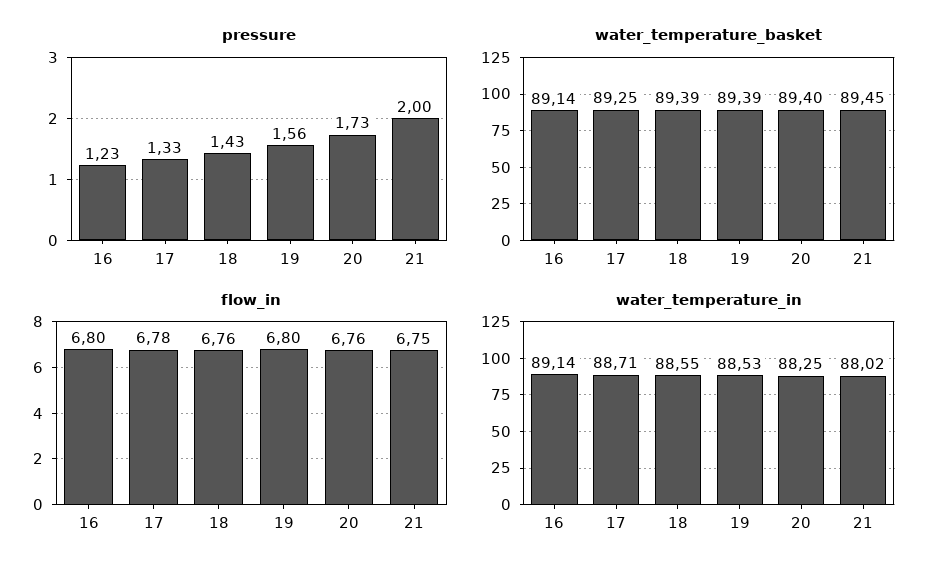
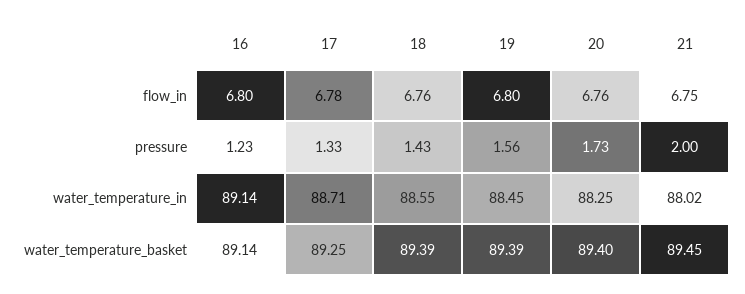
water_temperature_in, 19: 88.53 -> 88.45

